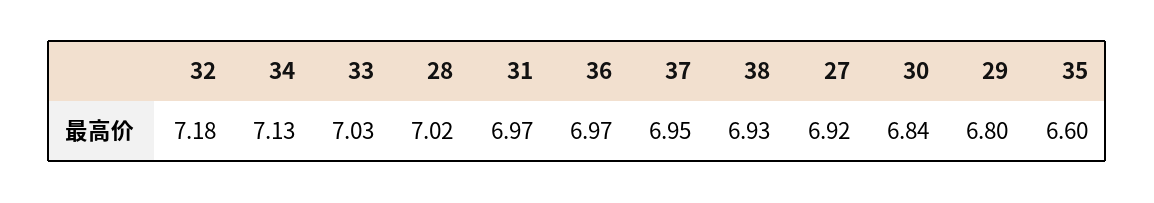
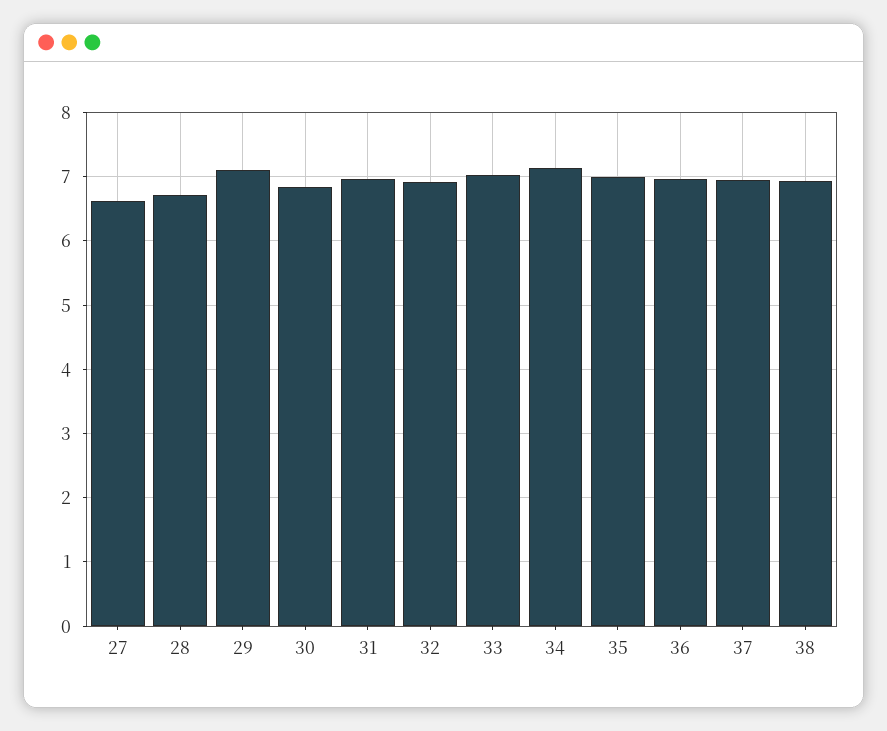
32: 7.18 -> 6.9
28: 7.02 -> 6.7
27: 6.92 -> 6.6
29: 6.8 -> 7.1
35: 6.6 -> 7

